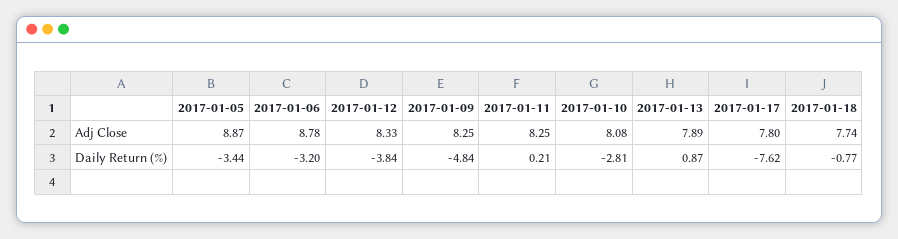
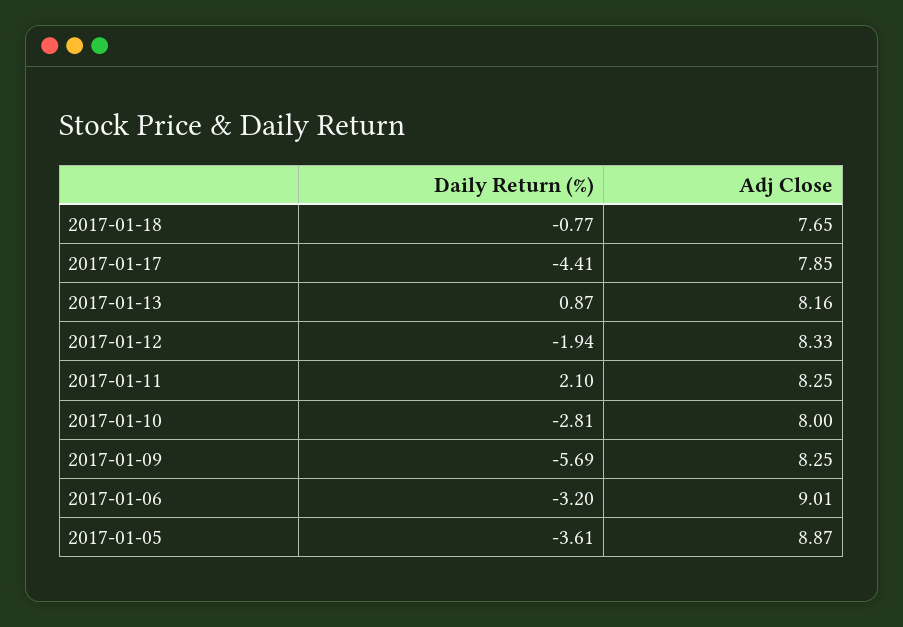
2017-01-06, Adj Close: 8.78 -> 9.01
2017-01-10, Adj Close: 8.08 -> 8
2017-01-13, Adj Close: 7.89 -> 8.16
2017-01-17, Adj Close: 7.8 -> 7.85
2017-01-18, Adj Close: 7.74 -> 7.65
2017-01-05, Daily Return (%): -3.44 -> -3.61
2017-01-12, Daily Return (%): -3.84 -> -1.94
2017-01-09, Daily Return (%): -4.84 -> -5.69
2017-01-11, Daily Return (%): 0.21 -> 2.1
2017-01-17, Daily Return (%): -7.62 -> -4.41

